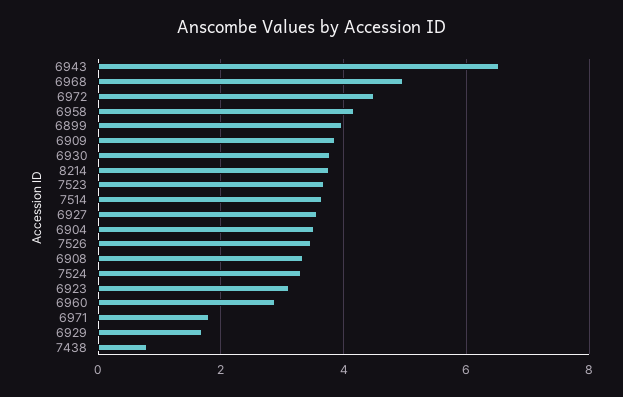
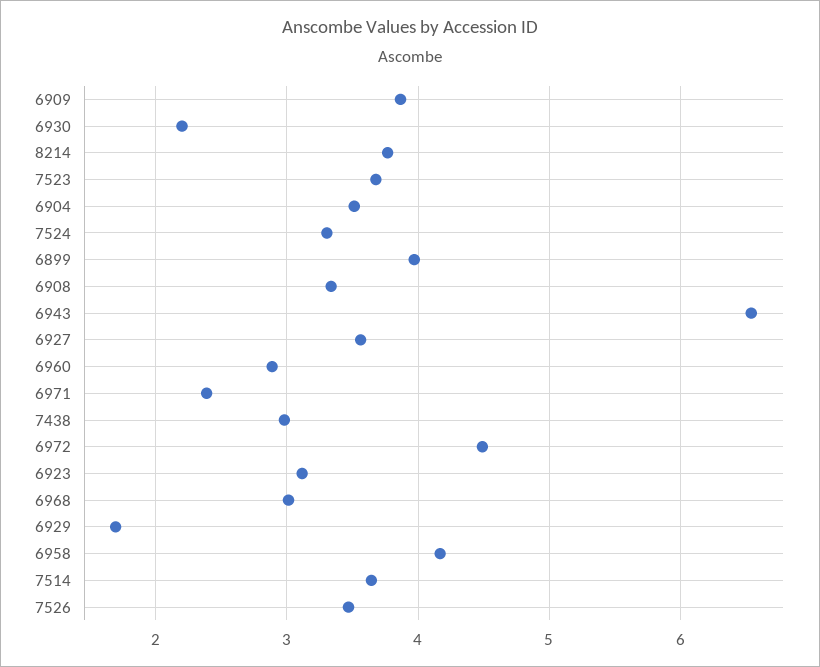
6968: 5 -> 3
6930: 3.8 -> 2.2
6971: 1.8 -> 2.4
7438: 0.8 -> 3

